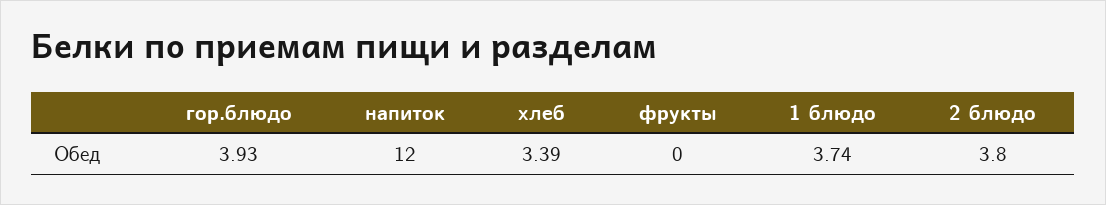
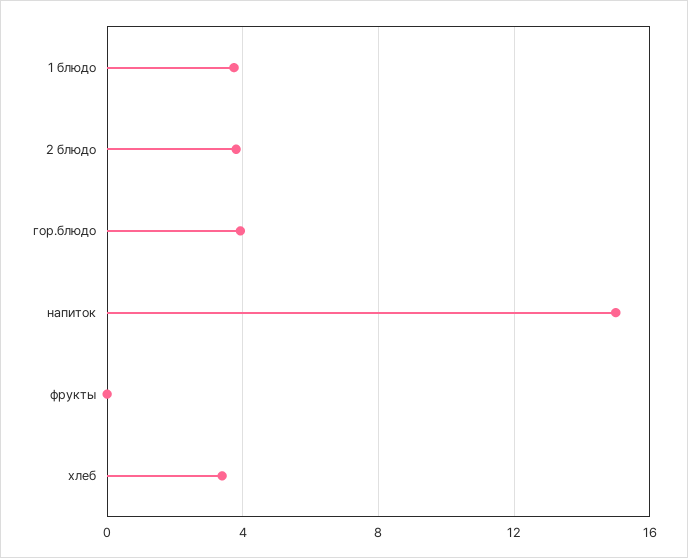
напиток: 12 -> 15

